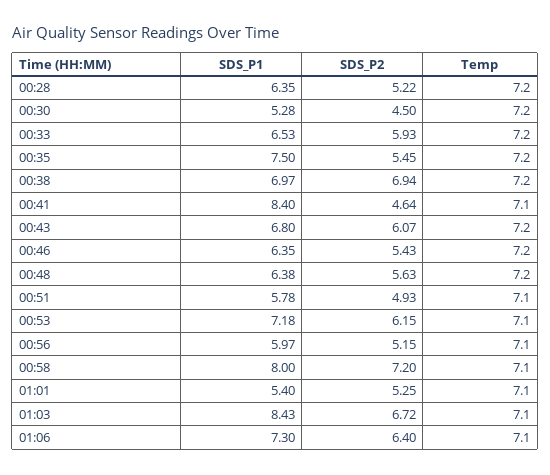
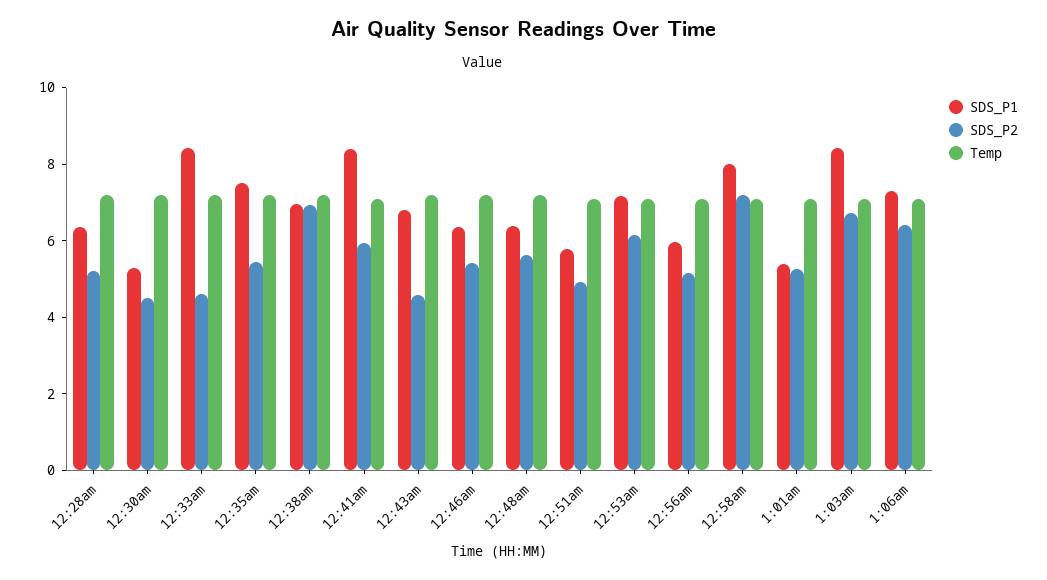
SDS_P1, 00:33: 6.53 -> 8.5
SDS_P2, 00:33: 5.93 -> 4.5
SDS_P2, 00:41: 4.64 -> 6
SDS_P2, 00:43: 6.07 -> 4.5

